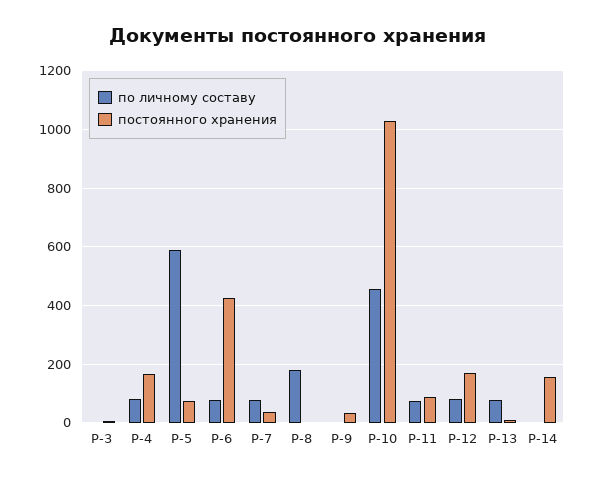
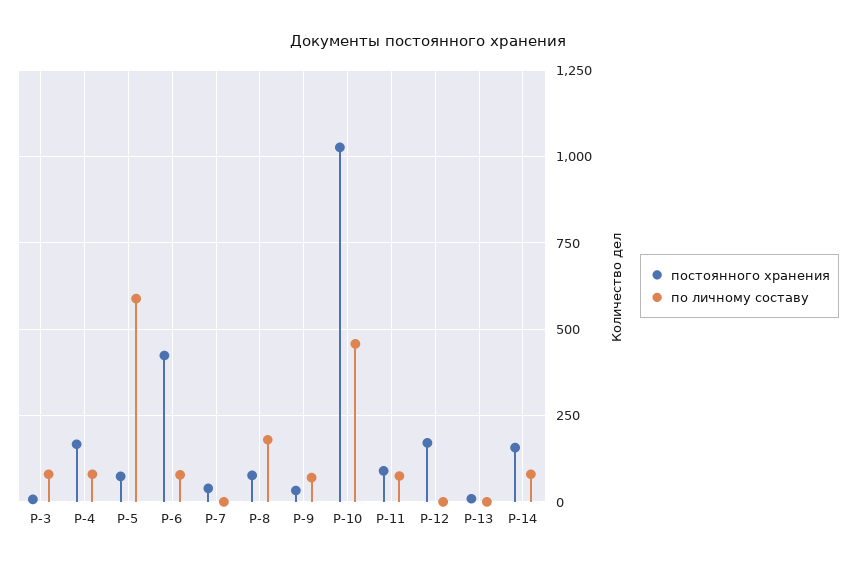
по личному составу, Р-3: 0 -> 75
по личному составу, Р-7: 75 -> 0
постоянного хранения, Р-8: 0 -> 75
по личному составу, Р-9: 0 -> 75
по личному составу, Р-12: 75 -> 0
по личному составу, Р-13: 75 -> 0
по личному составу, Р-14: 0 -> 75

